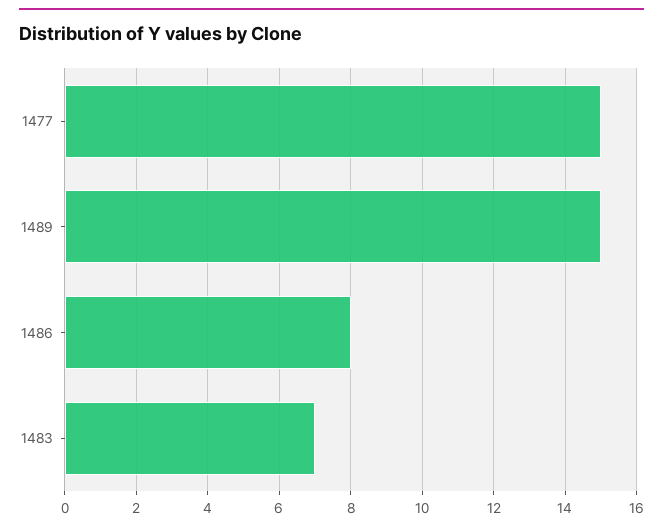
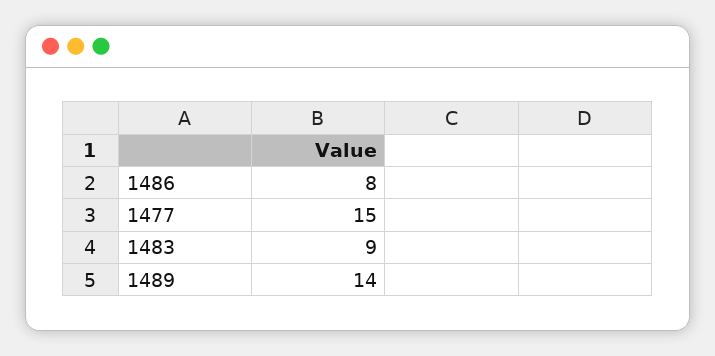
1489: 15 -> 14
1483: 7 -> 9

